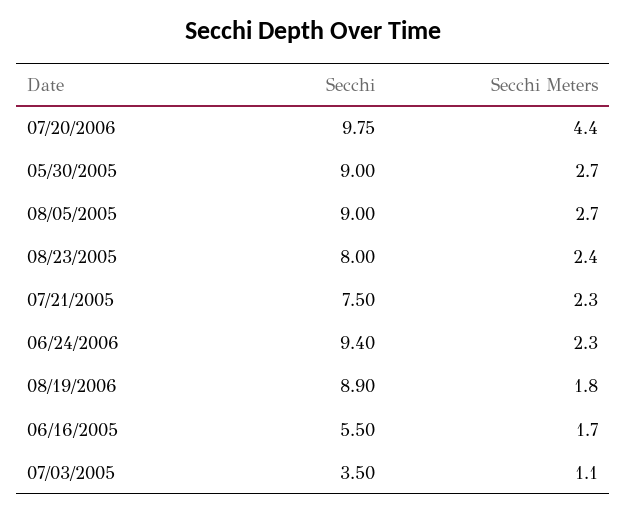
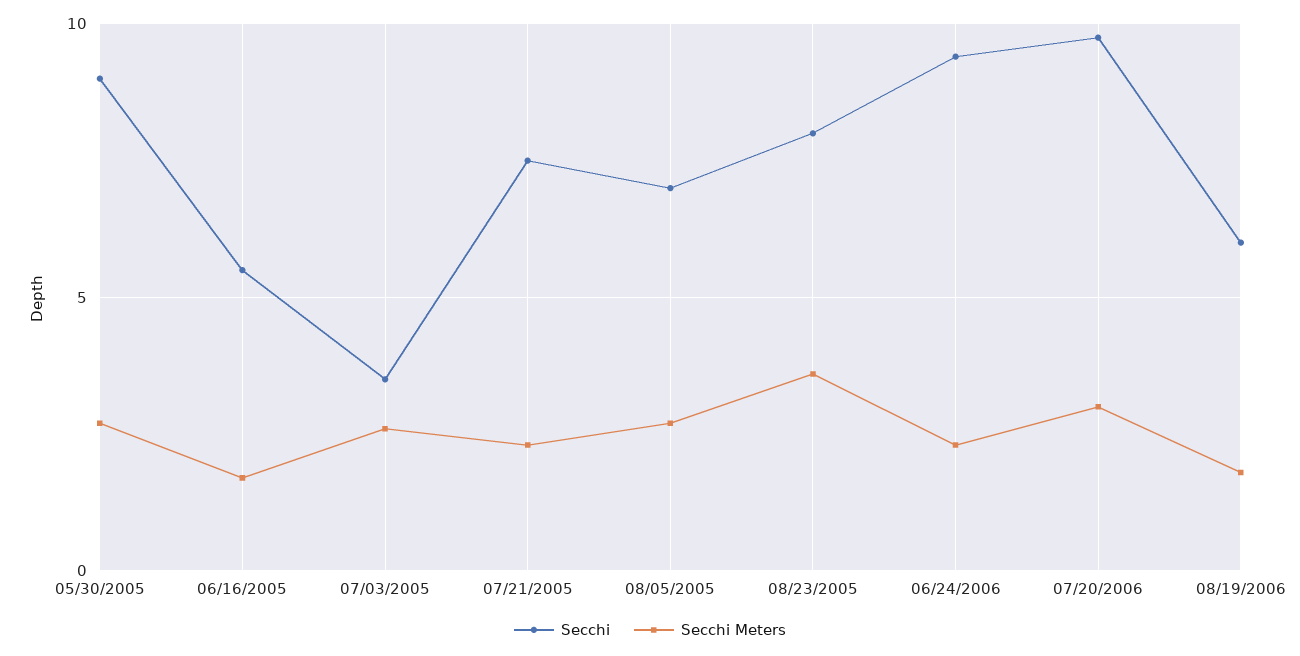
Secchi Meters, 07/20/2006: 4.4 -> 3
Secchi, 08/05/2005: 9 -> 7
Secchi Meters, 08/23/2005: 2.4 -> 3.5
Secchi, 08/19/2006: 8.9 -> 6
Secchi Meters, 07/03/2005: 1.1 -> 2.5

